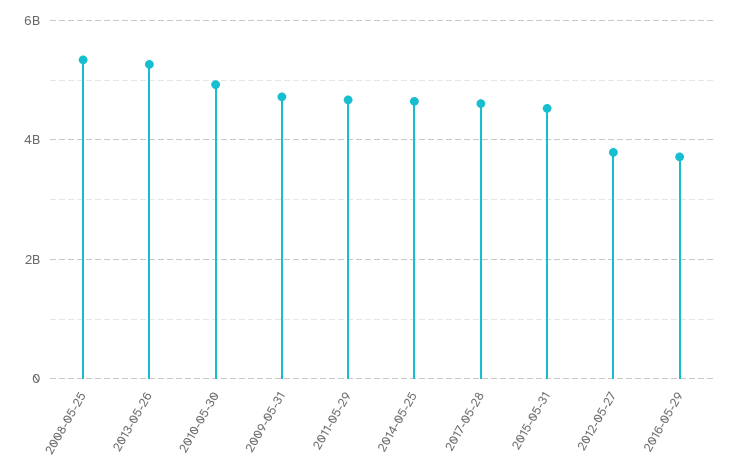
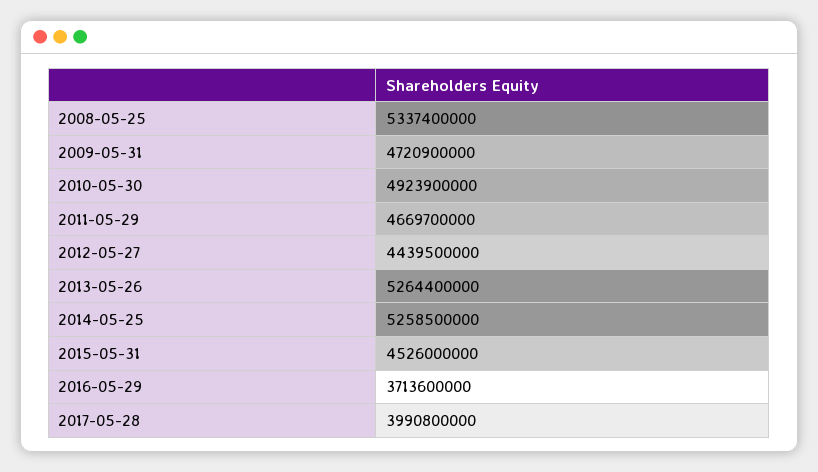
2014-05-25: 4600000000 -> 5258500000
2017-05-28: 4600000000 -> 3990800000
2012-05-27: 3800000000 -> 4439500000

